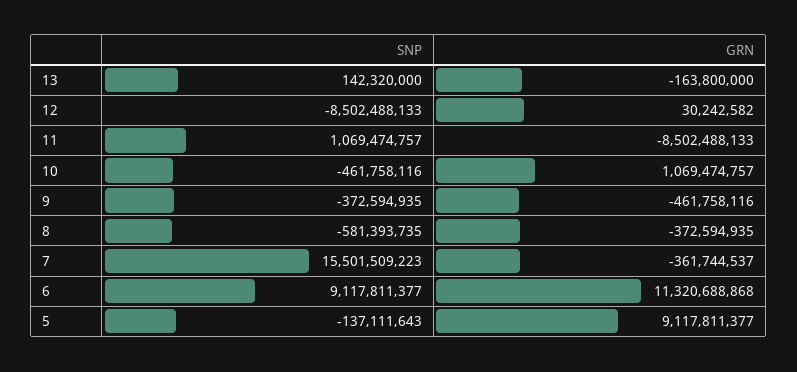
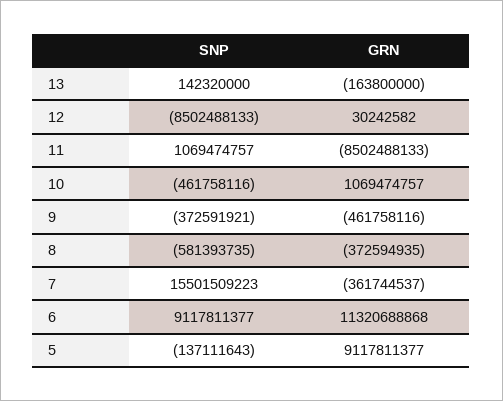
SNP, 9: -372594935 -> -372591921

